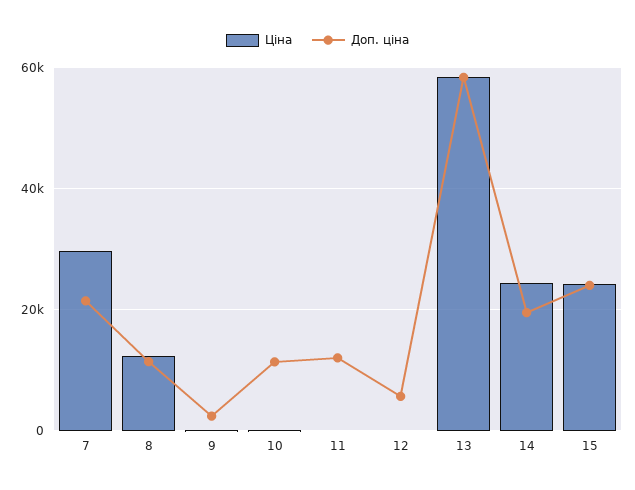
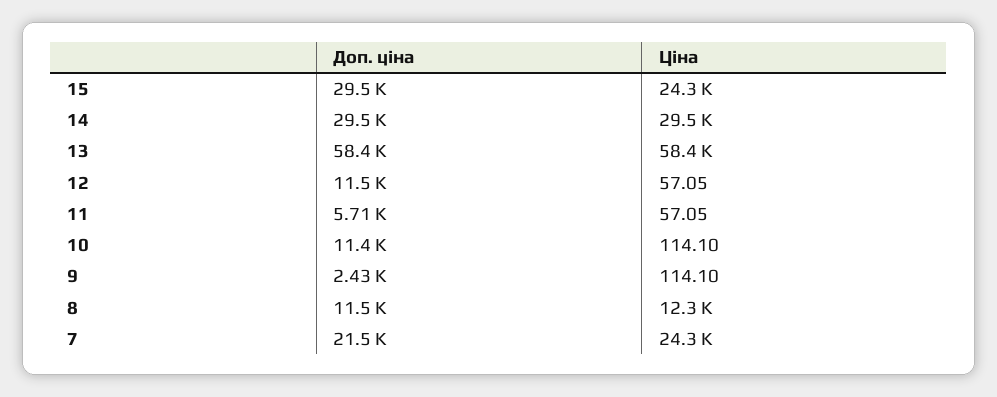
Ціна, 7: 30000 -> 24300
Доп. ціна, 11: 12000 -> 5710
Доп. ціна, 12: 6000 -> 11500
Ціна, 14: 24000 -> 29500
Доп. ціна, 14: 20000 -> 29500
Доп. ціна, 15: 24000 -> 29500

